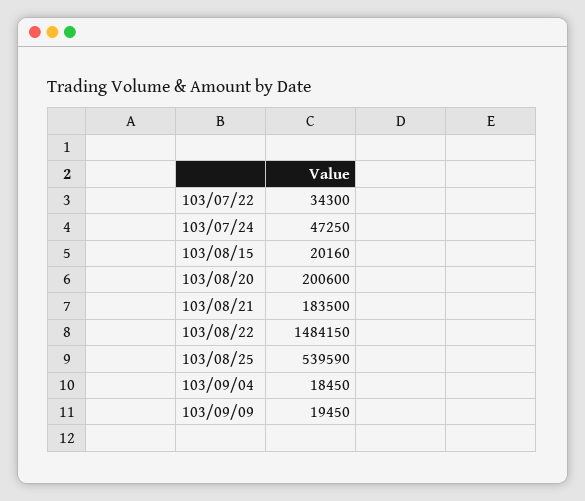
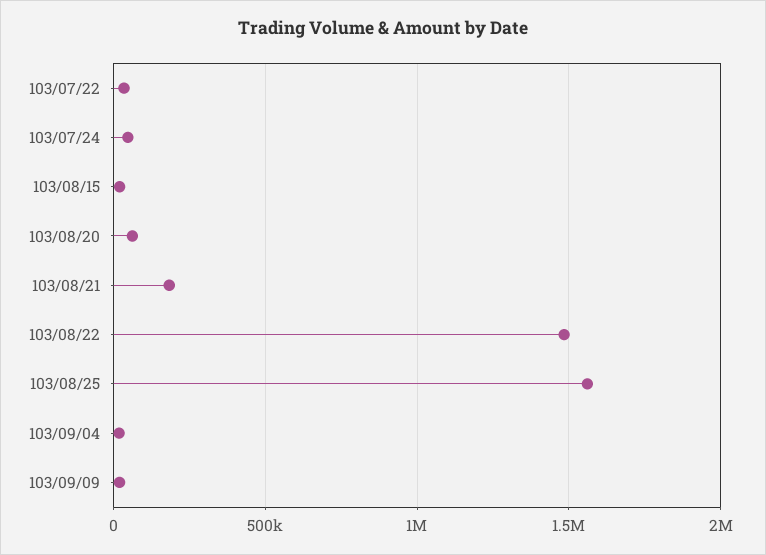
103/08/20: 200600 -> 50000
103/08/25: 539590 -> 1550000

